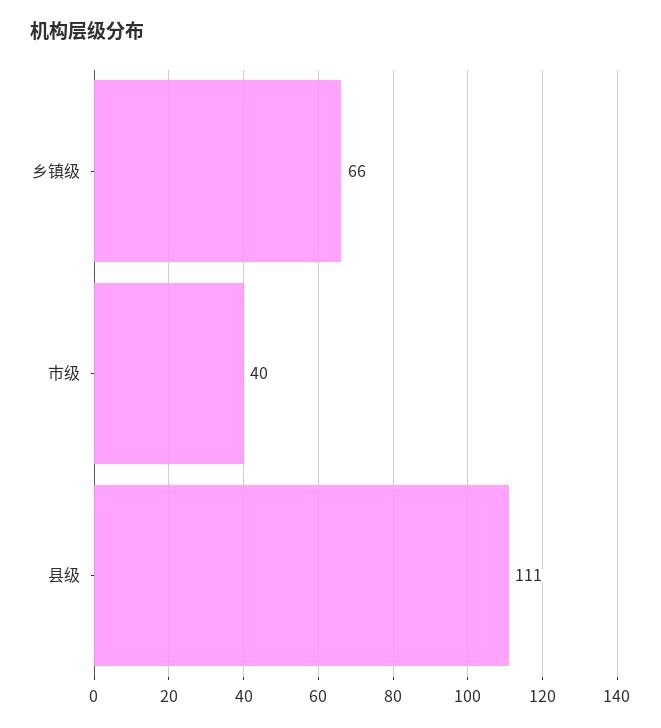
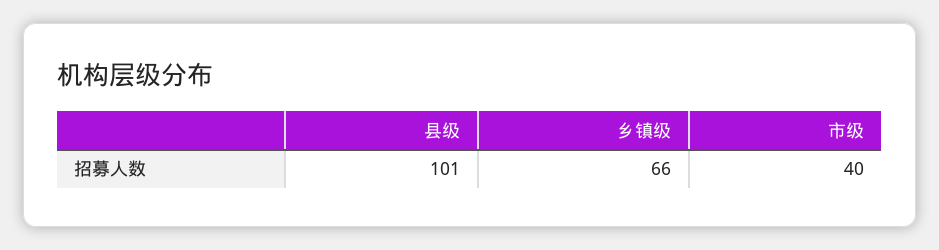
县级: 111 -> 101

